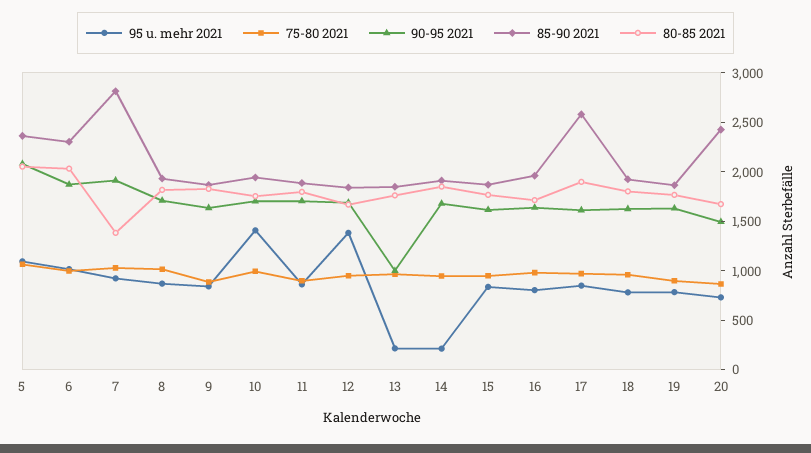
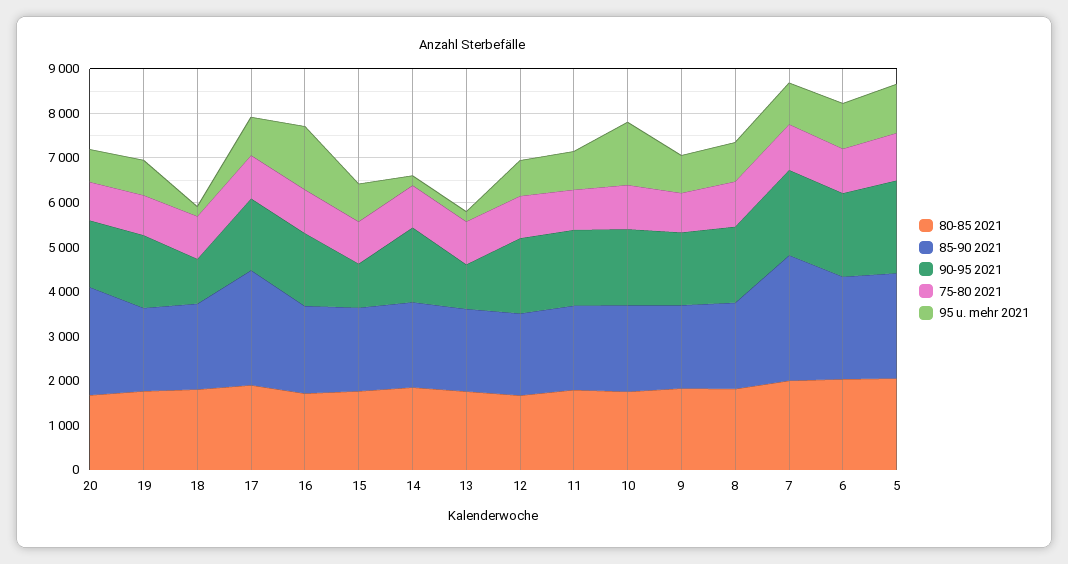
80-85 2021, 7: 1400 -> 2000
95 u. mehr 2021, 12: 1400 -> 800
90-95 2021, 15: 1600 -> 1000
95 u. mehr 2021, 16: 800 -> 1400
95 u. mehr 2021, 18: 800 -> 200
90-95 2021, 18: 1600 -> 1000

